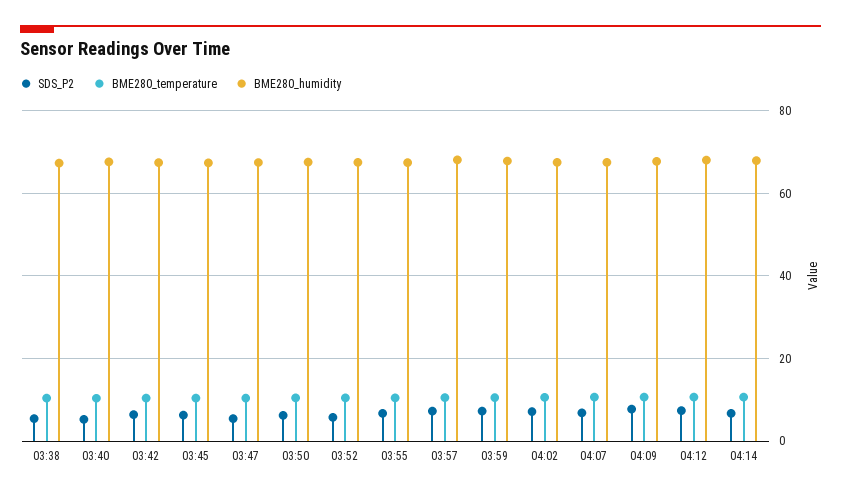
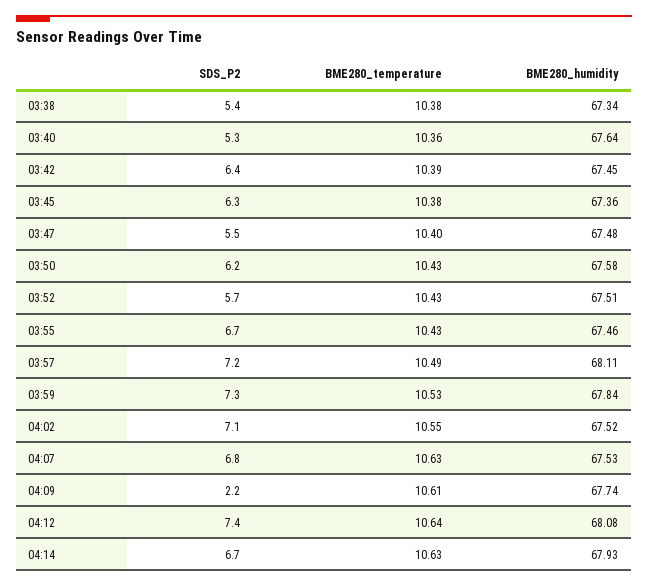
SDS_P2, 04:09: 8 -> 2.2

